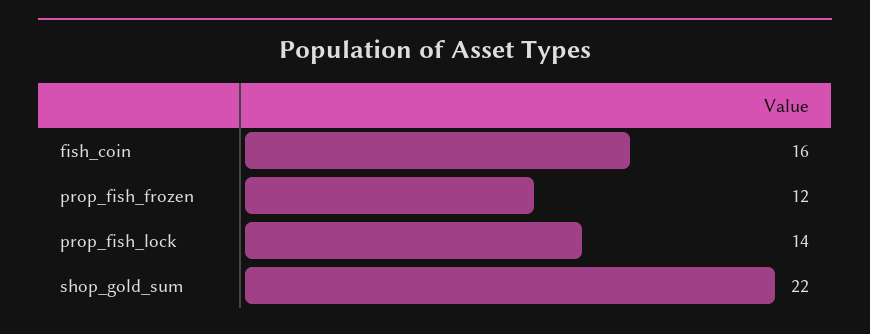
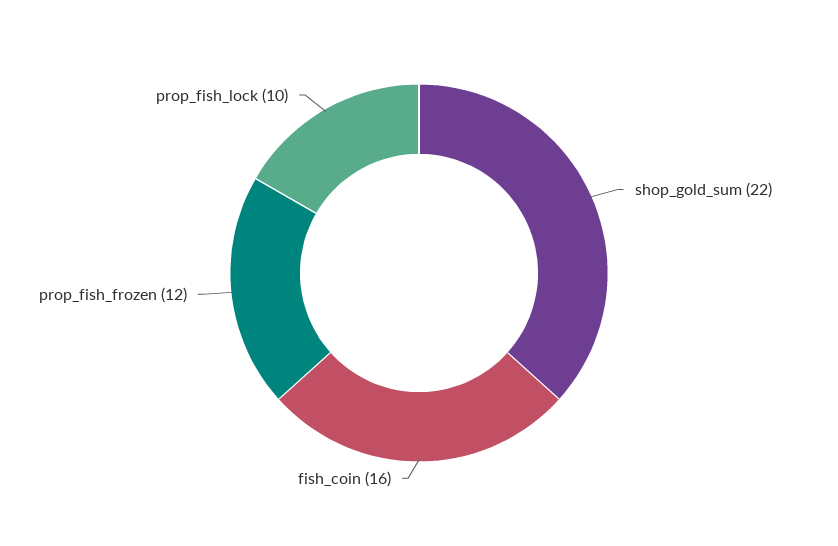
prop_fish_lock: 14 -> 10

